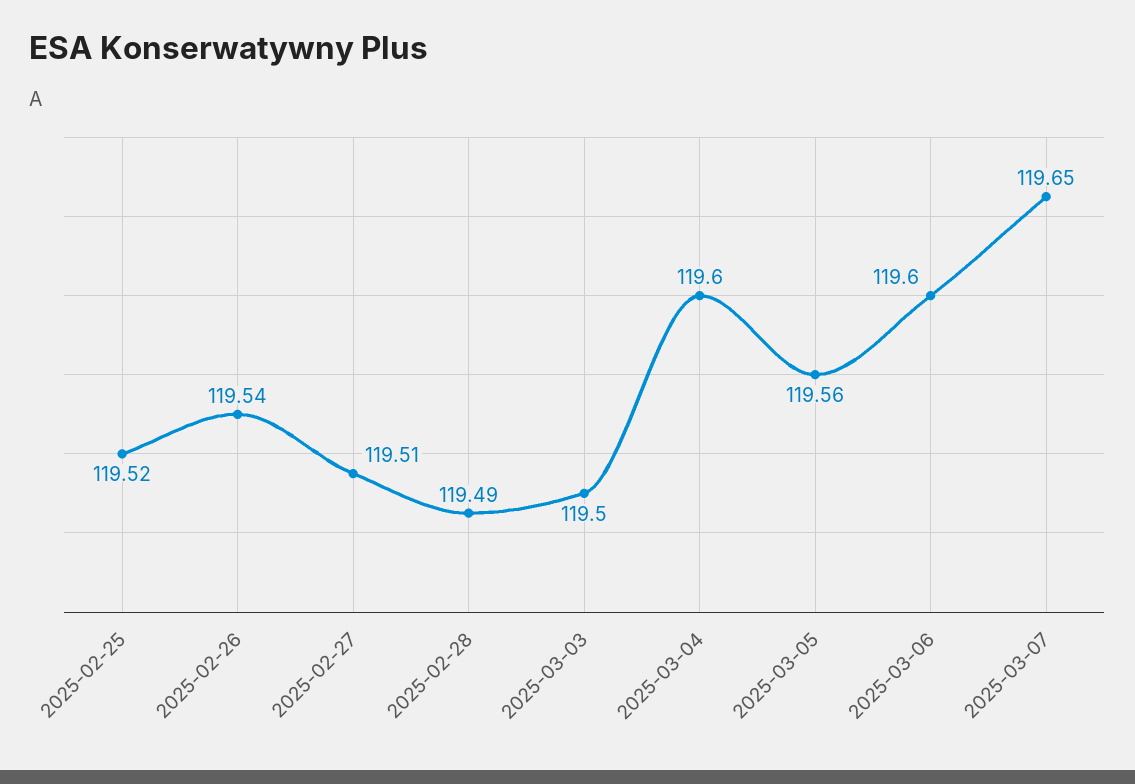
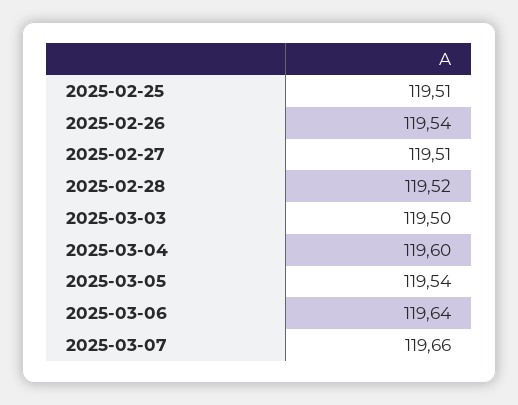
2025-02-25: 119.52 -> 119.51
2025-02-28: 119.49 -> 119.52
2025-03-05: 119.56 -> 119.54
2025-03-06: 119.6 -> 119.64
2025-03-07: 119.65 -> 119.66

